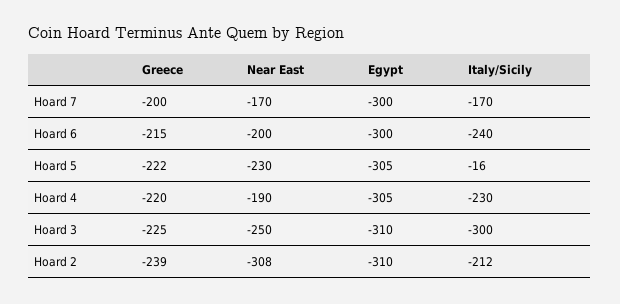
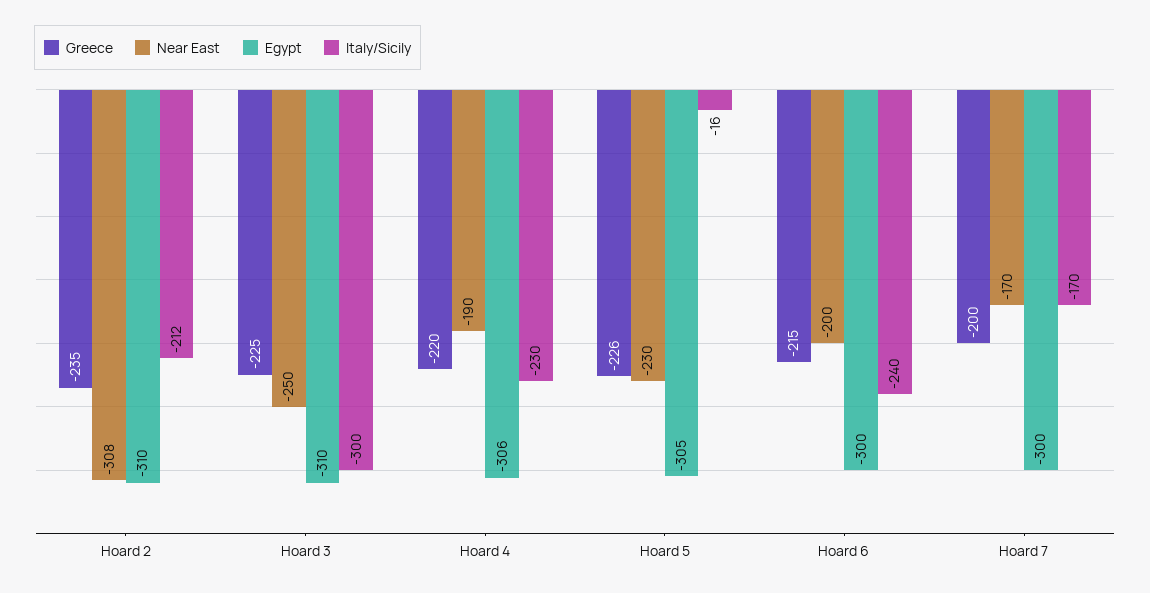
Greece, Hoard 5: -222 -> -226
Egypt, Hoard 4: -305 -> -306
Greece, Hoard 2: -239 -> -235

